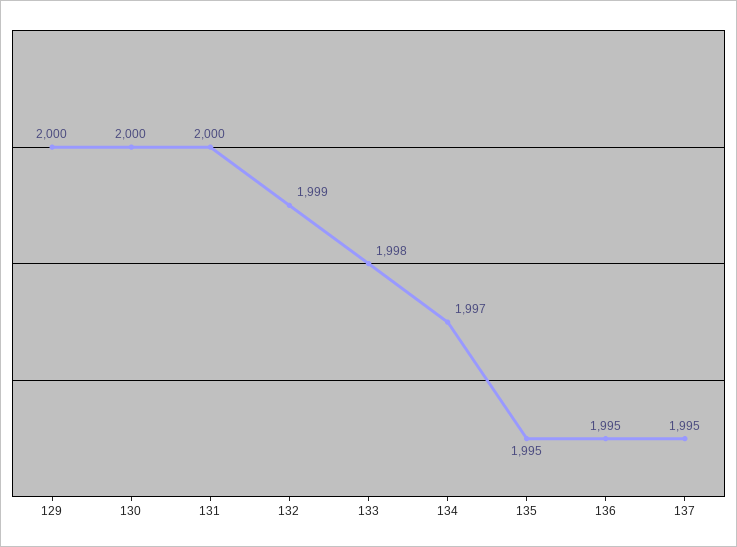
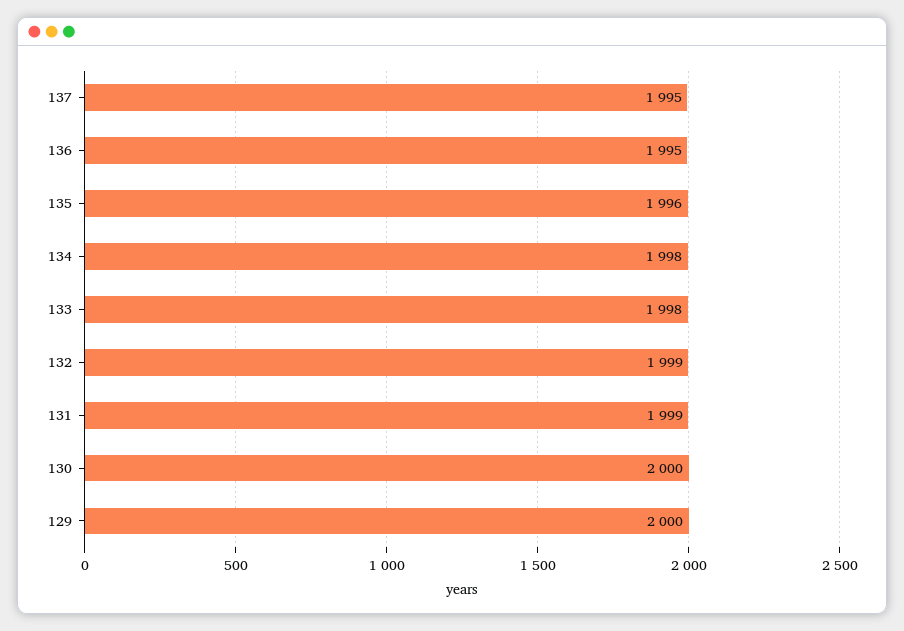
131: 2000 -> 1999
134: 1997 -> 1998
135: 1995 -> 1996

